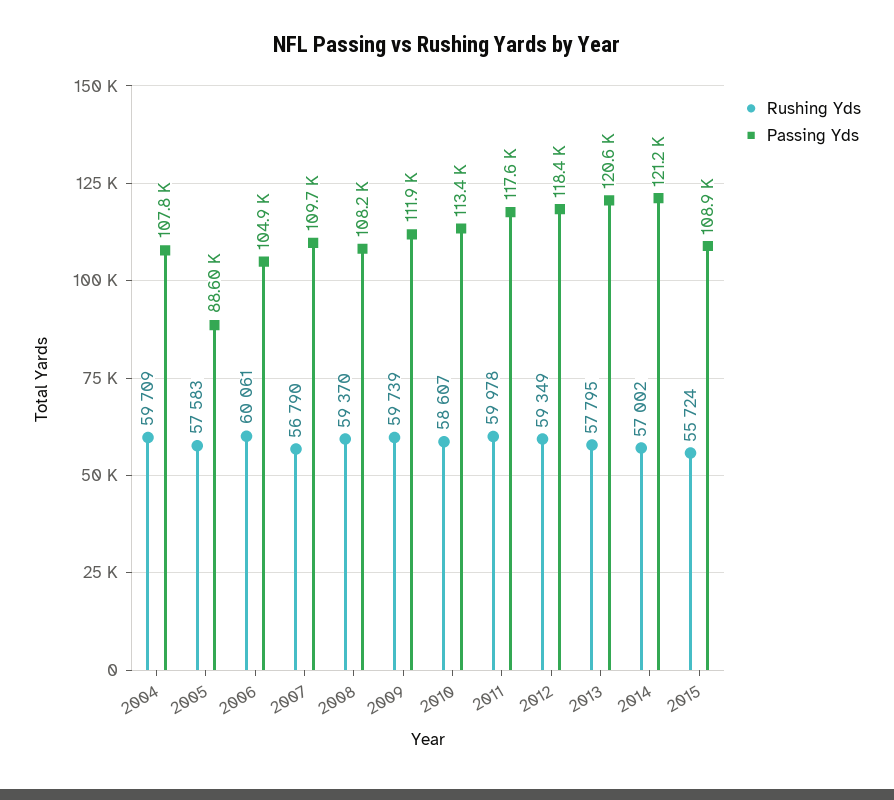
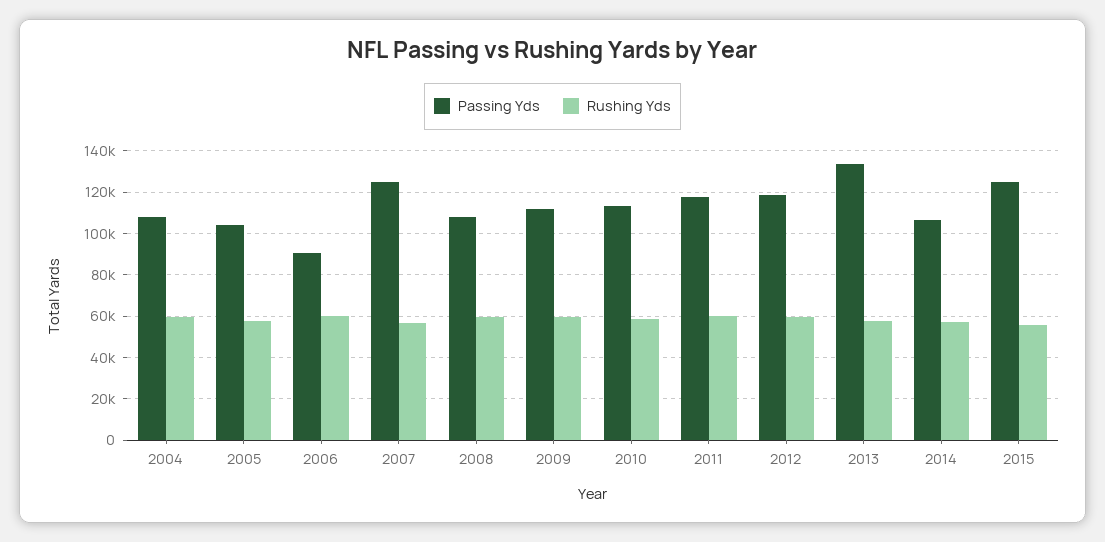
Passing Yds, 2005: 88600 -> 105000
Passing Yds, 2006: 104900 -> 90000
Passing Yds, 2007: 109700 -> 125000
Passing Yds, 2013: 120600 -> 135000
Passing Yds, 2014: 121200 -> 105000
Passing Yds, 2015: 108900 -> 125000

